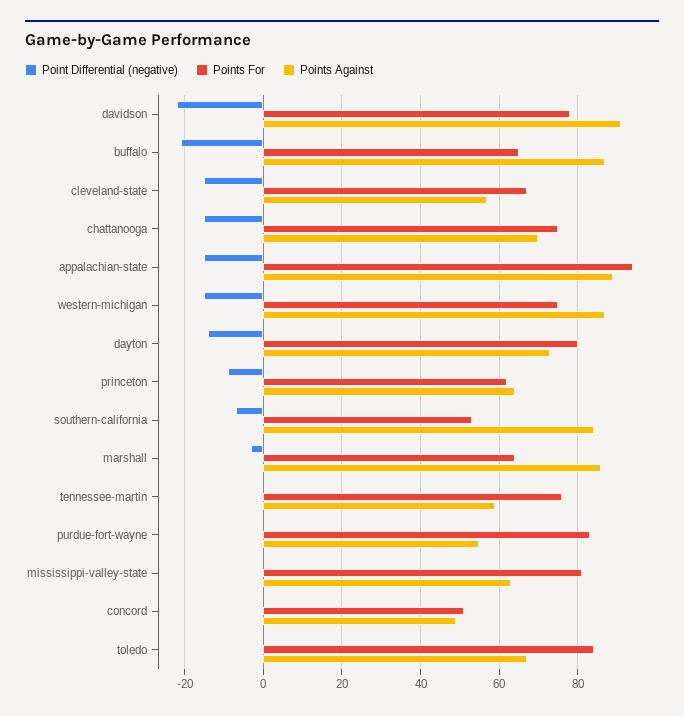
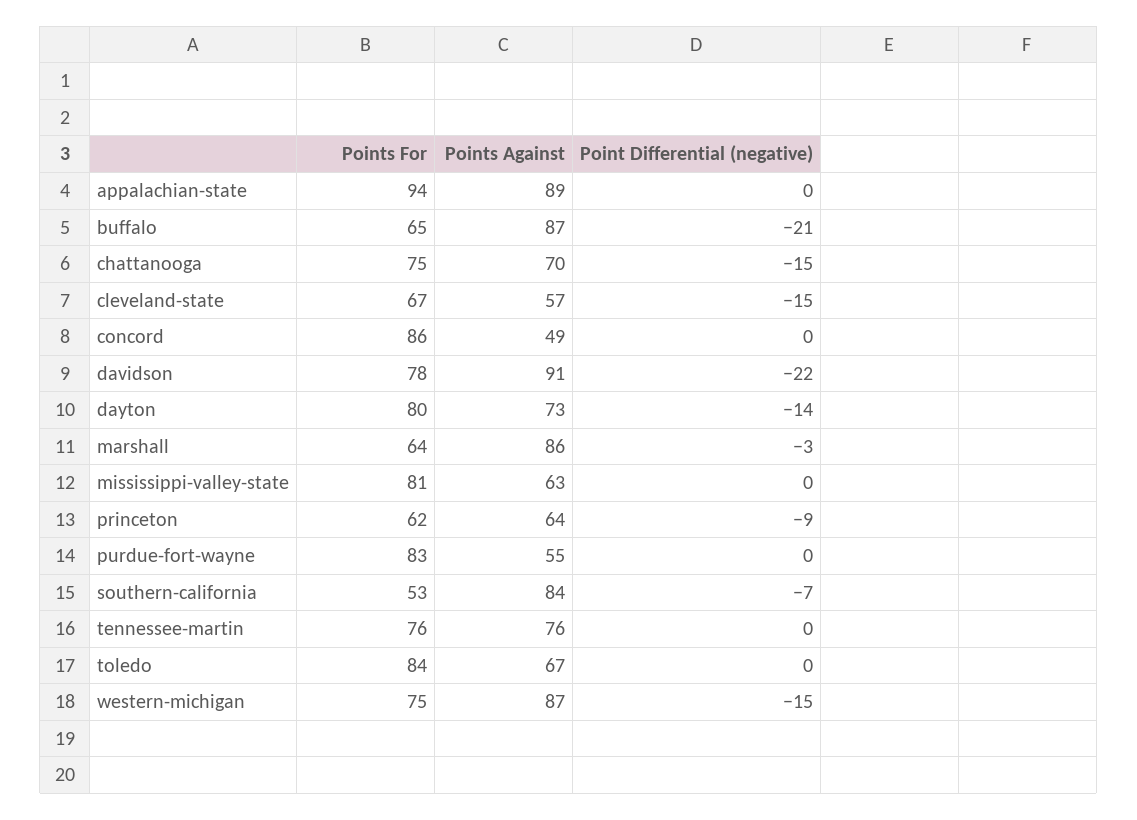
Point Differential (negative), appalachian-state: -15 -> 0
Points Against, tennessee-martin: 60 -> 76
Points For, concord: 50 -> 86

